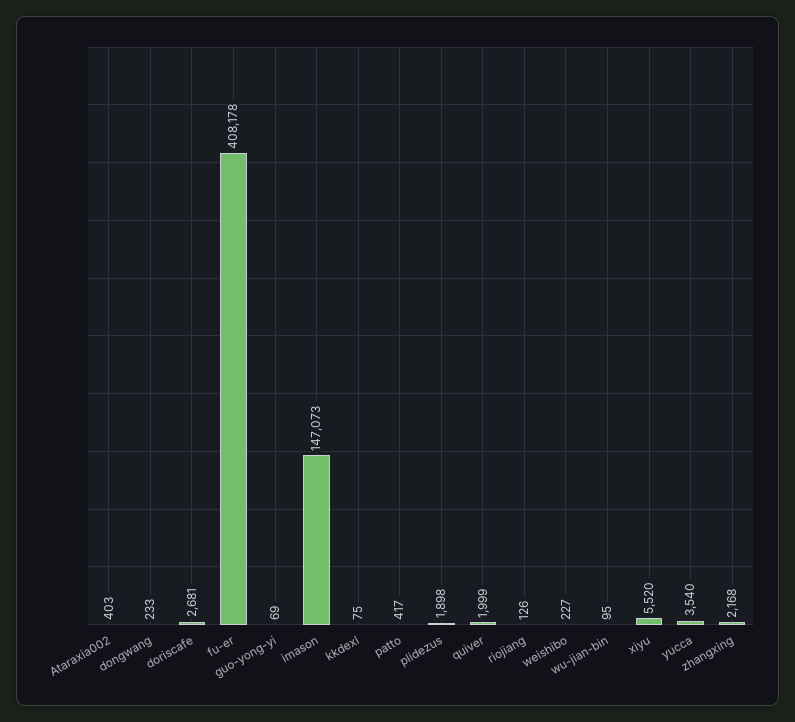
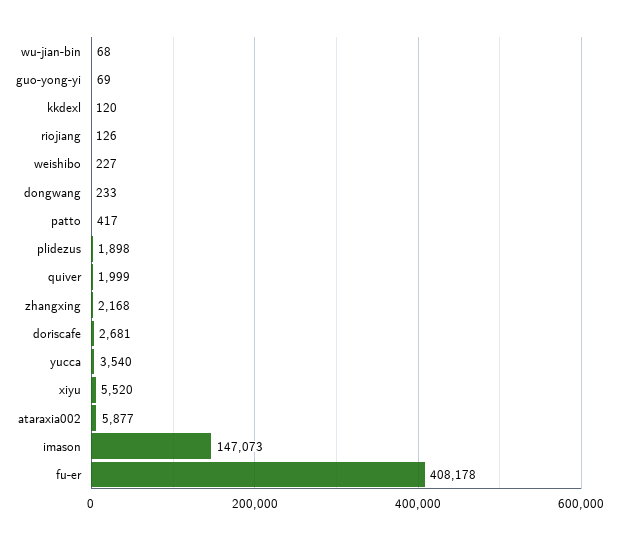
Ataraxia002: 403 -> 5877
kkdexl: 75 -> 120
wu-jian-bin: 95 -> 68

